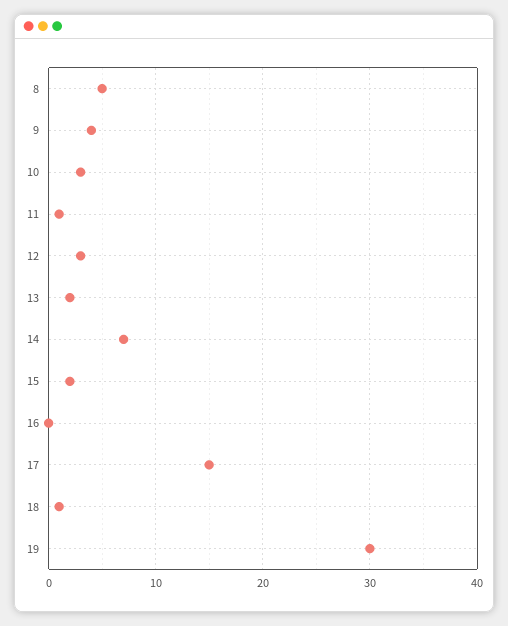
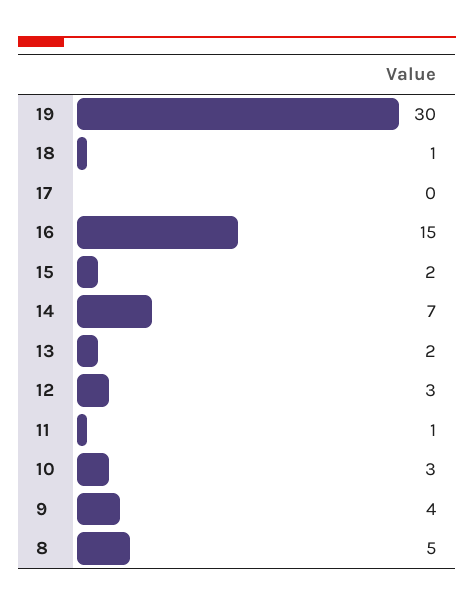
16: 0 -> 15
17: 15 -> 0

